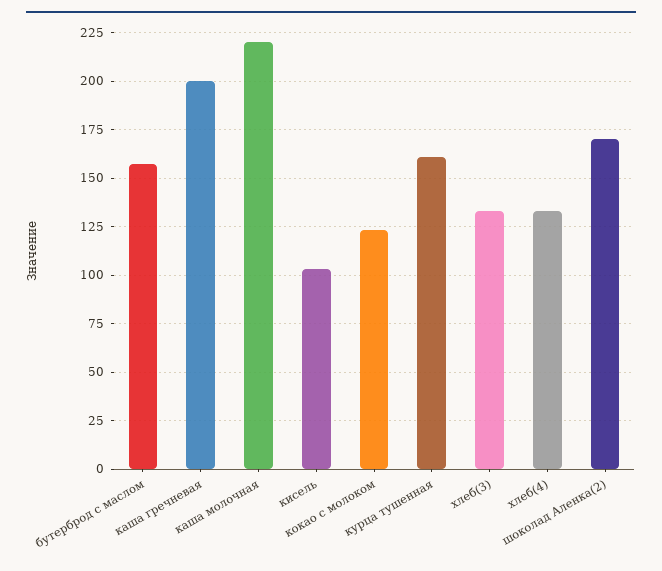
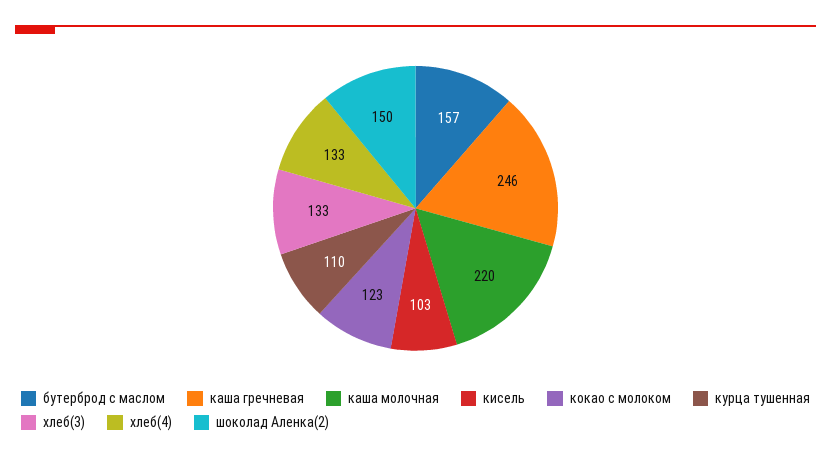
каша гречневая: 200 -> 246
курца тушенная: 160 -> 110
шоколад Аленка(2): 170 -> 150

